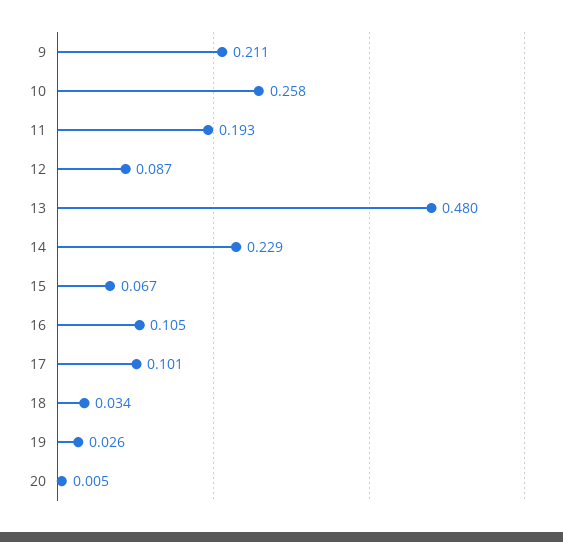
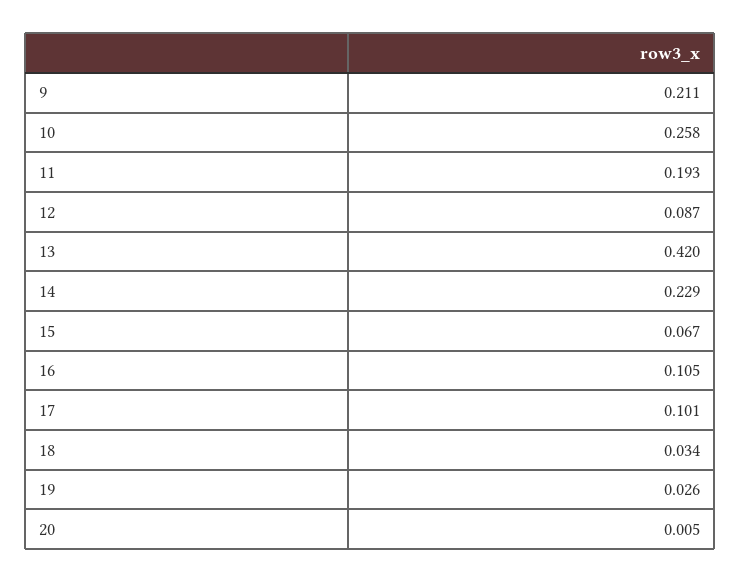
13: 0.48 -> 0.42

